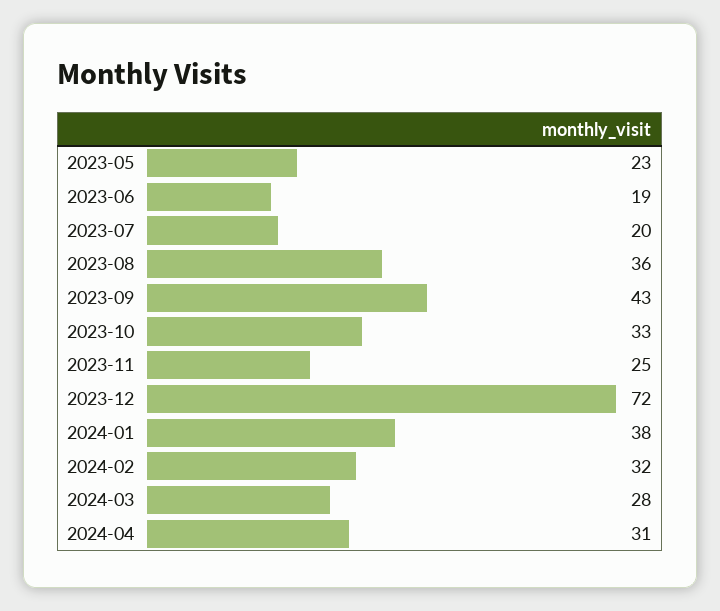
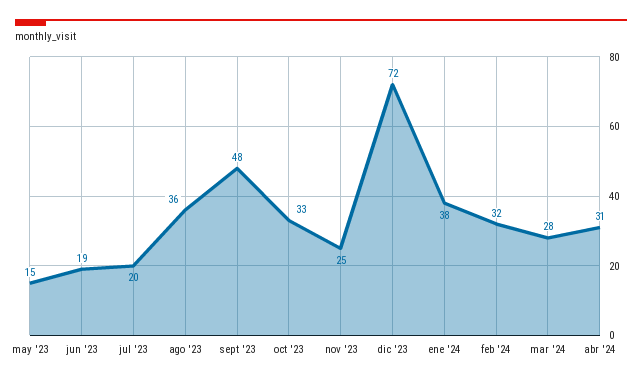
2023-05: 23 -> 15
2023-09: 43 -> 48

